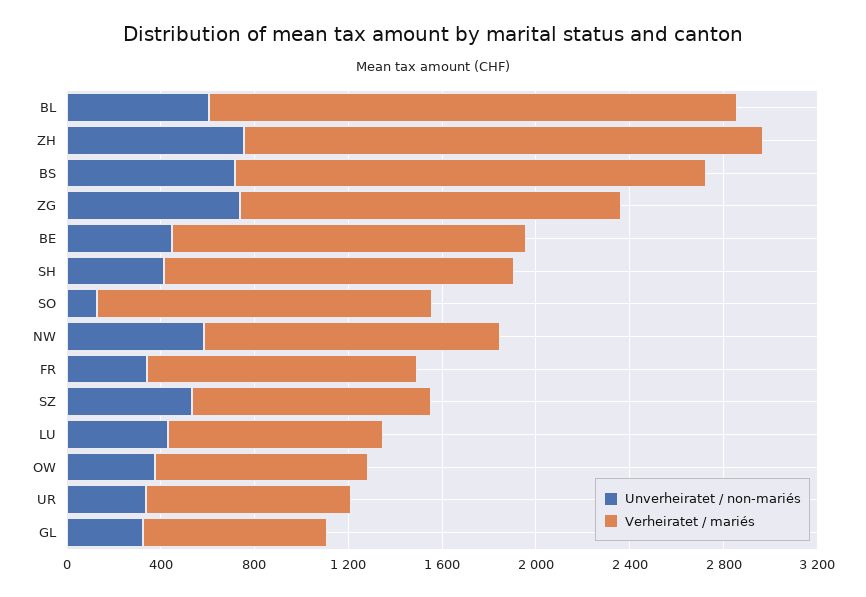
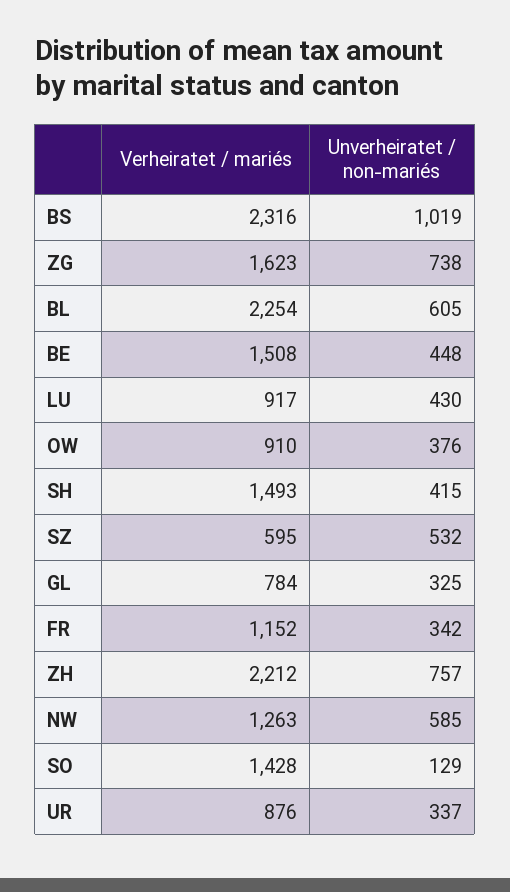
Unverheiratet / non-mariés, BS: 700 -> 1019
Verheiratet / mariés, BS: 2000 -> 2316
Verheiratet / mariés, SZ: 1000 -> 595

